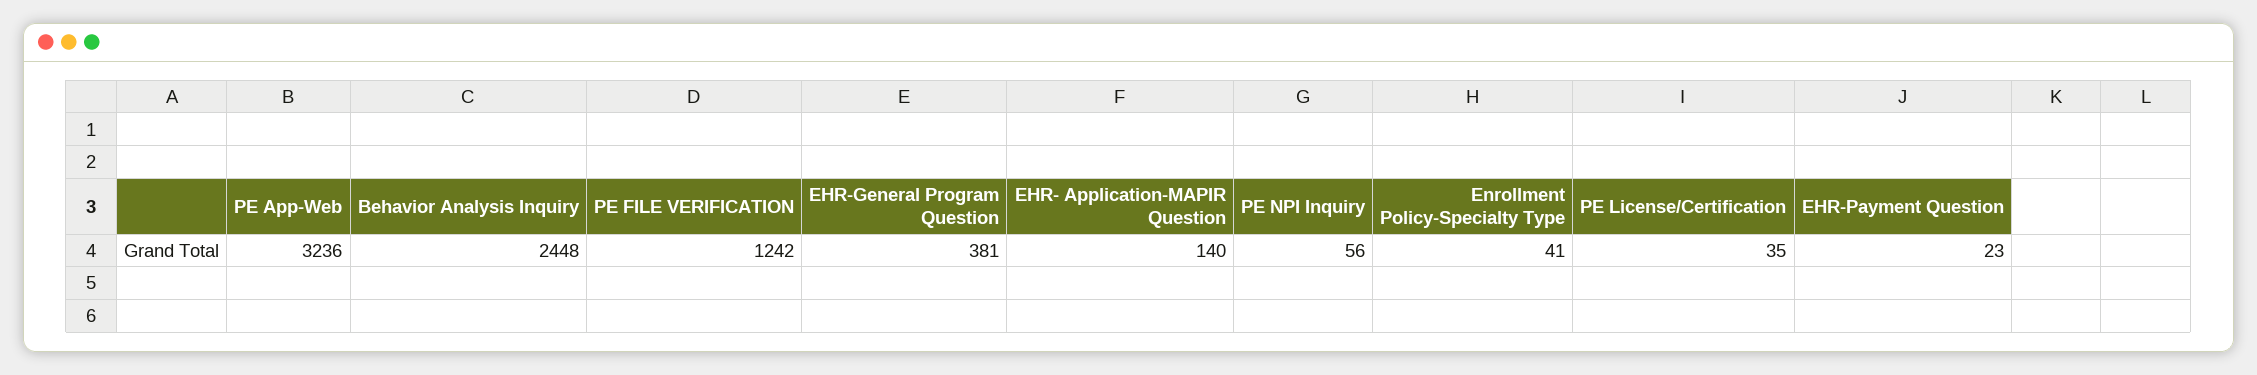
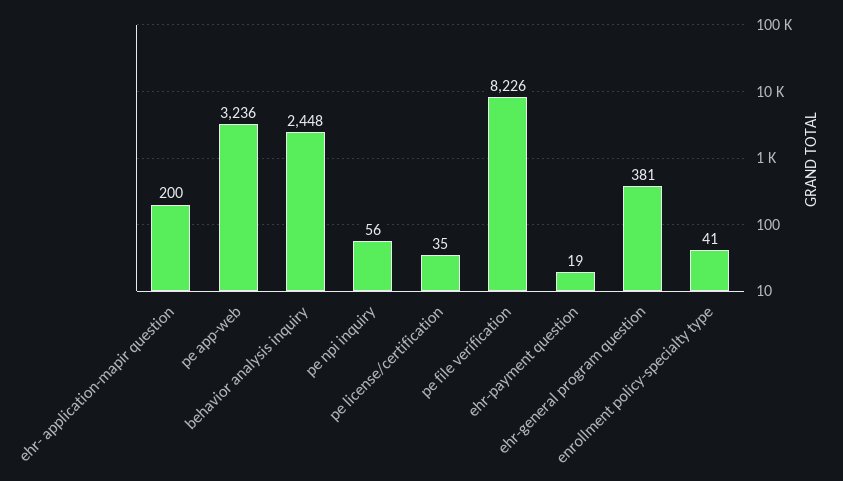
PE FILE VERIFICATION: 1242 -> 8226
EHR- Application-MAPIR Question: 140 -> 200
EHR-Payment Question: 23 -> 19

